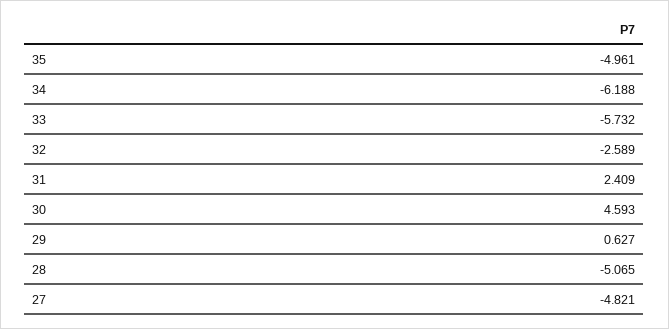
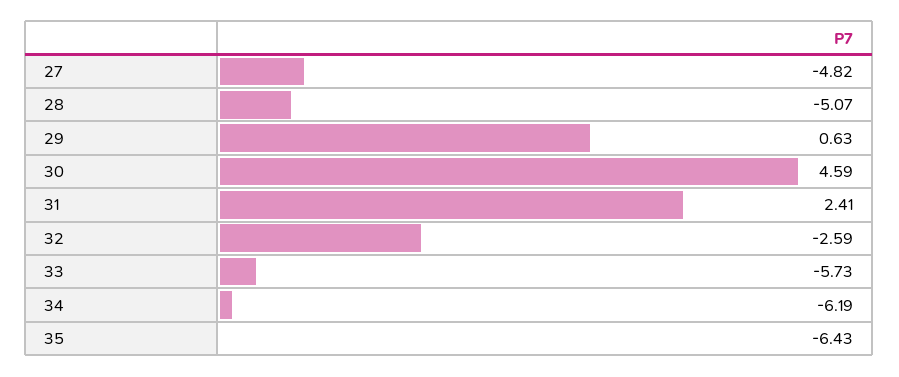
35: -4.961 -> -6.43

